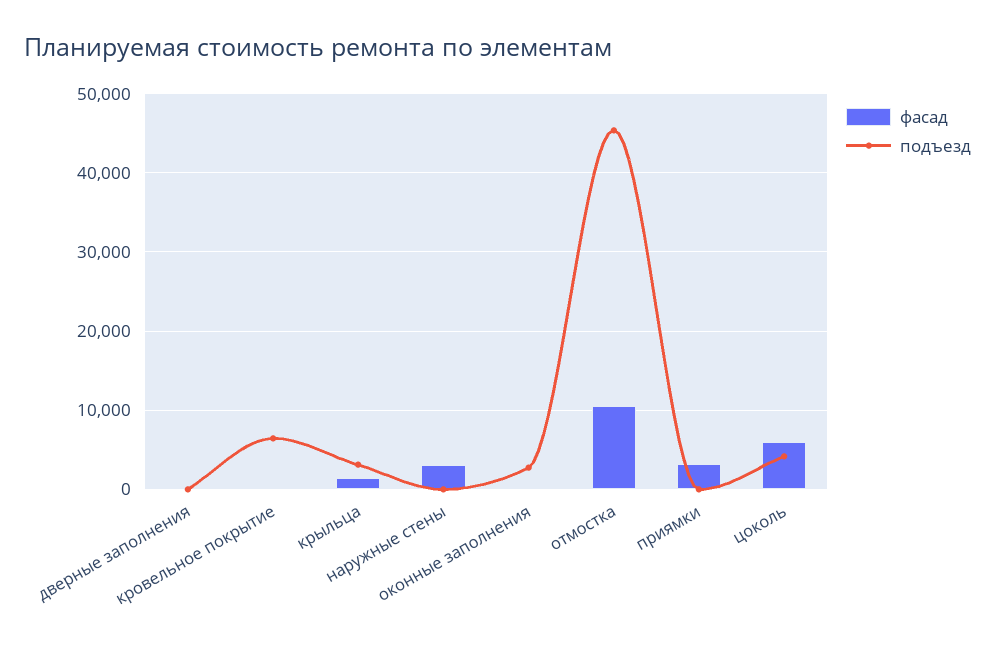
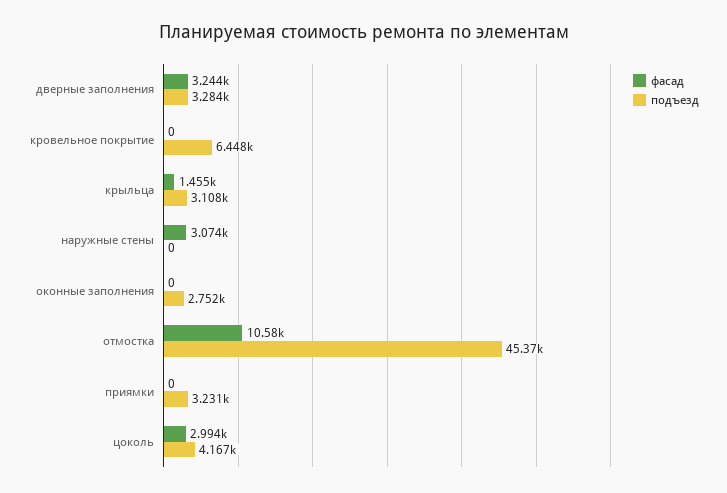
фасад, дверные заполнения: 0 -> 3244
подъезд, дверные заполнения: 0 -> 3284
фасад, приямки: 3000 -> 0
подъезд, приямки: 0 -> 3231
фасад, цоколь: 6000 -> 2994

